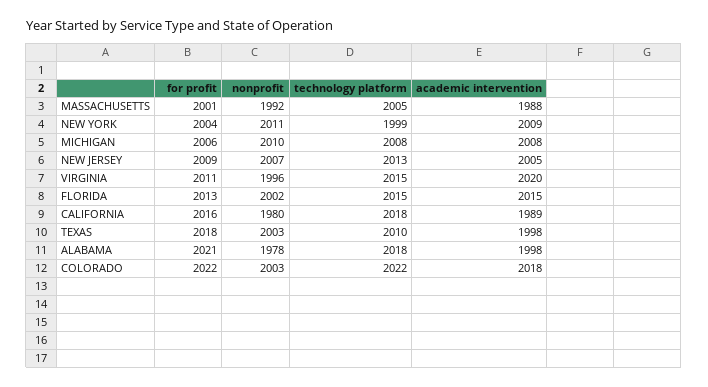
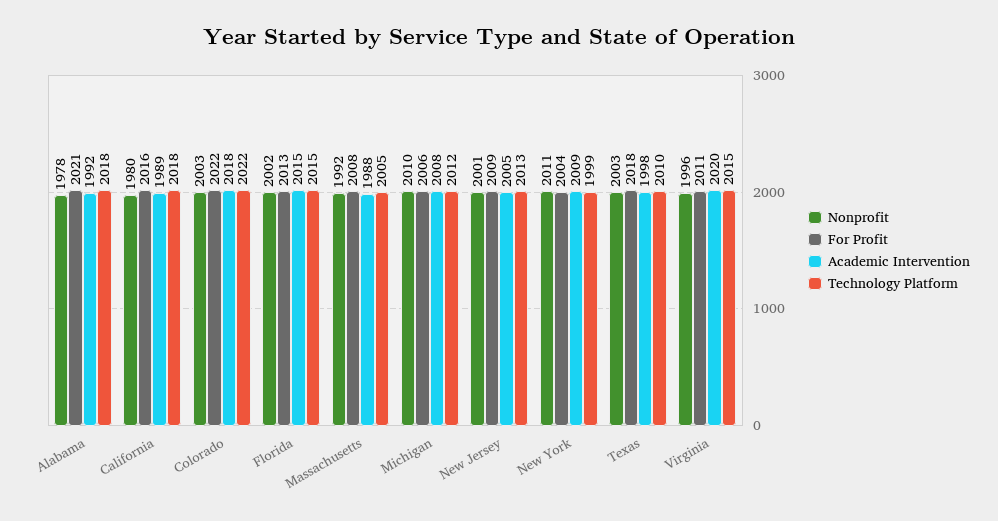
for profit, MASSACHUSETTS: 2001 -> 2008
technology platform, MICHIGAN: 2008 -> 2012
nonprofit, NEW JERSEY: 2007 -> 2001
academic intervention, ALABAMA: 1998 -> 1992

